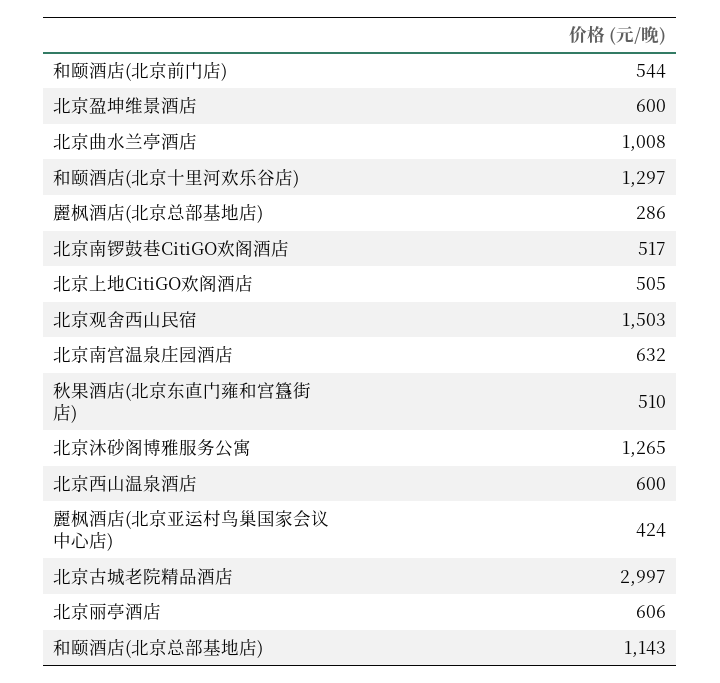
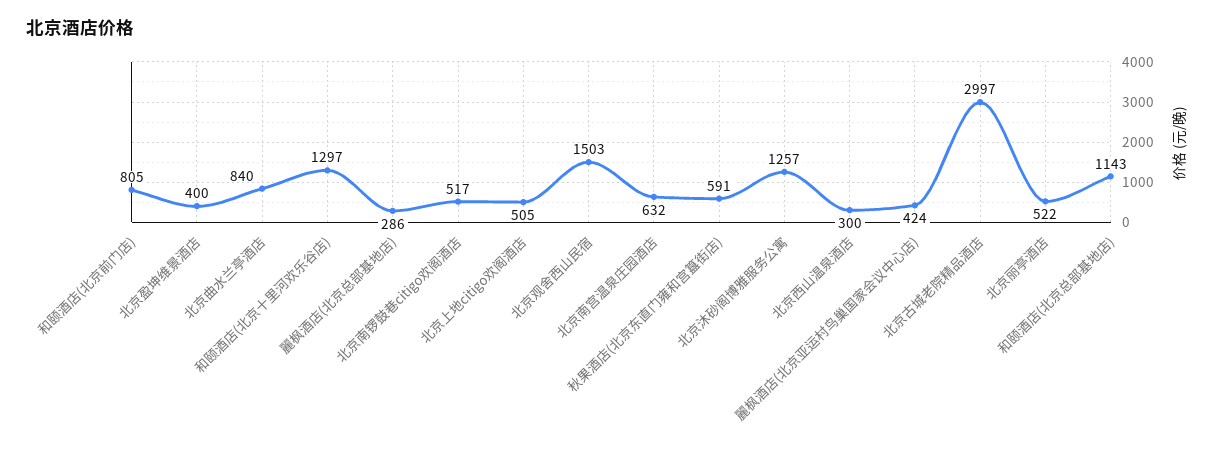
和颐酒店(北京前门店): 544 -> 805
北京盈坤维景酒店: 600 -> 400
北京曲水兰亭酒店: 1008 -> 840
秋果酒店(北京东直门雍和宫簋街店): 510 -> 591
北京沐砂阁博雅服务公寓: 1265 -> 1257
北京西山温泉酒店: 600 -> 300
北京丽亭酒店: 606 -> 522

